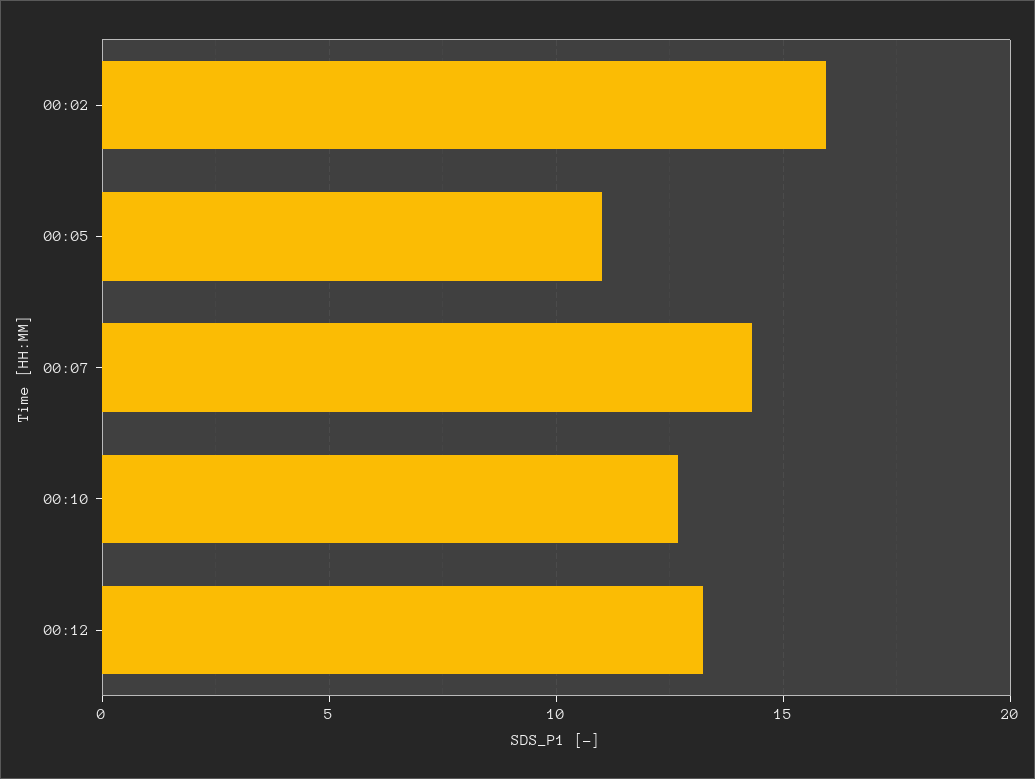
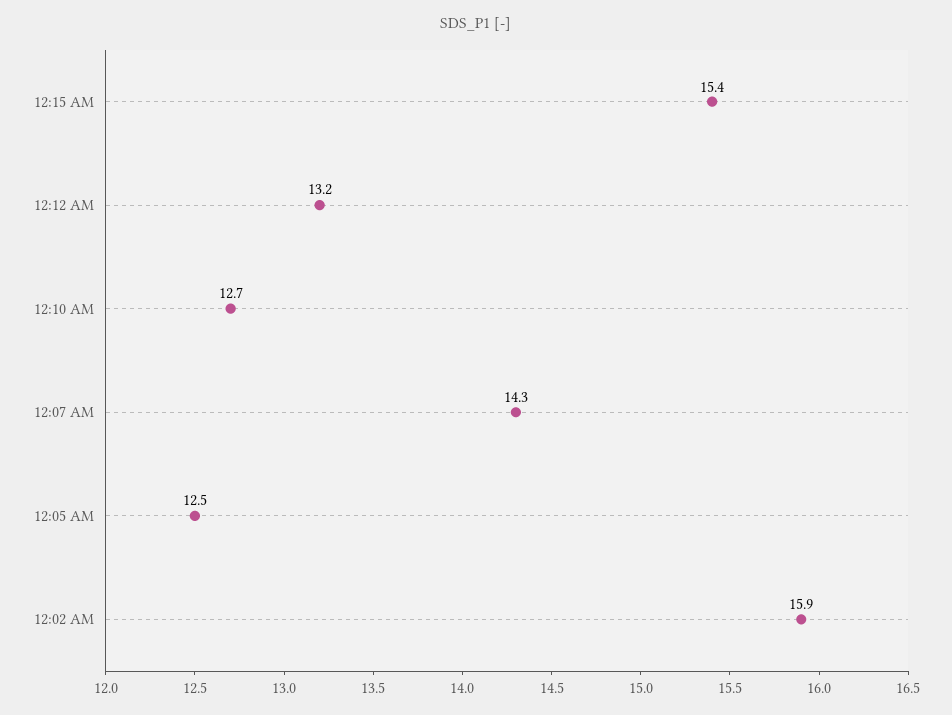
00:05: 11 -> 12.5
12:15 AM: none -> 15.4

